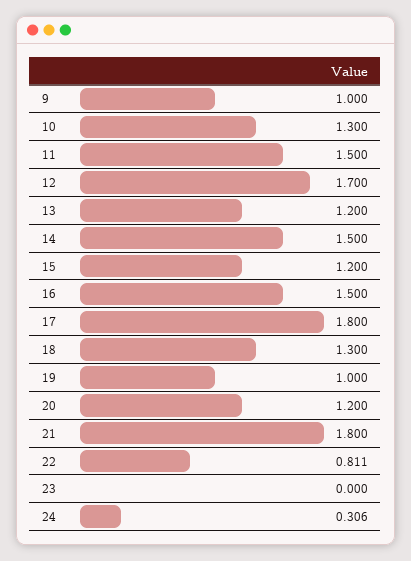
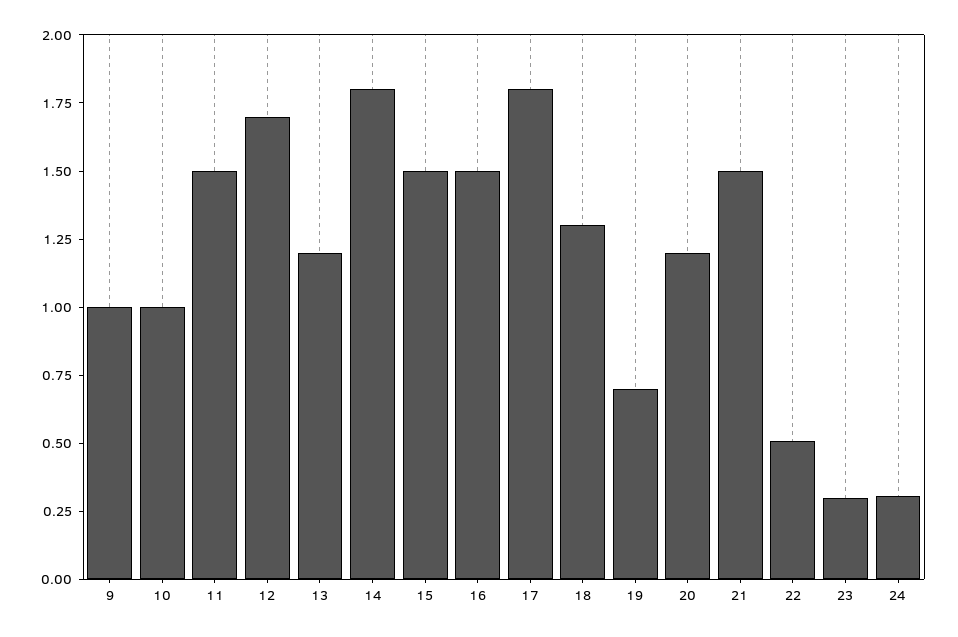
10: 1.3 -> 1
14: 1.5 -> 1.8
15: 1.2 -> 1.5
19: 1 -> 0.7
21: 1.8 -> 1.5
22: 0.811 -> 0.5
23: 0 -> 0.3

